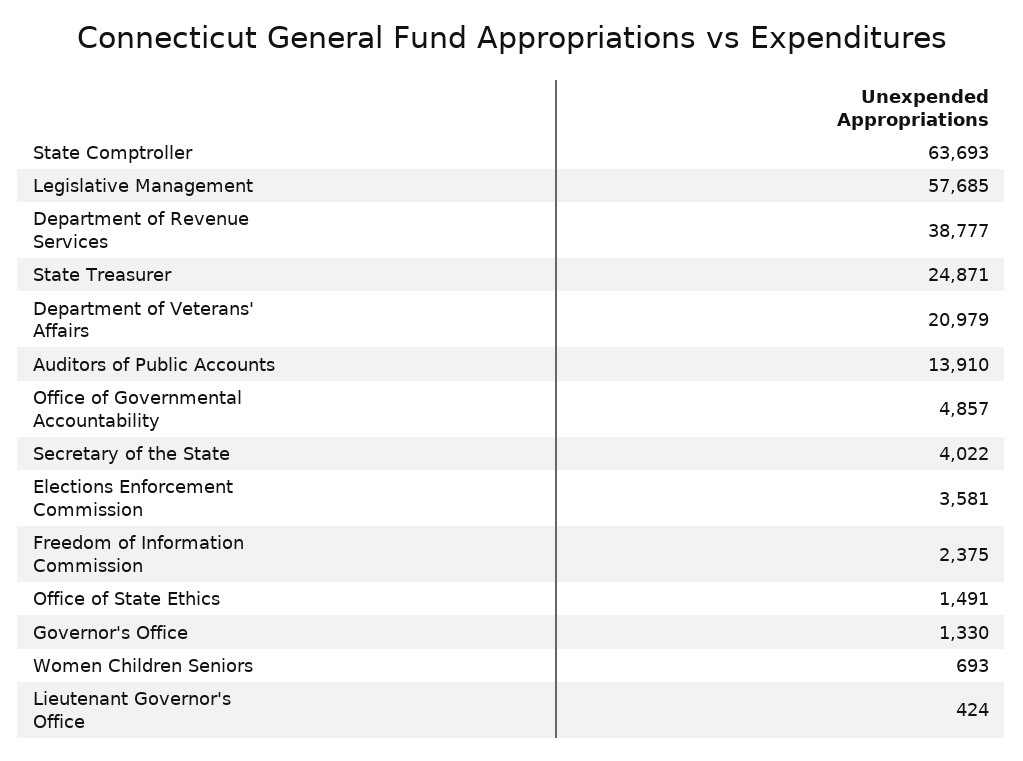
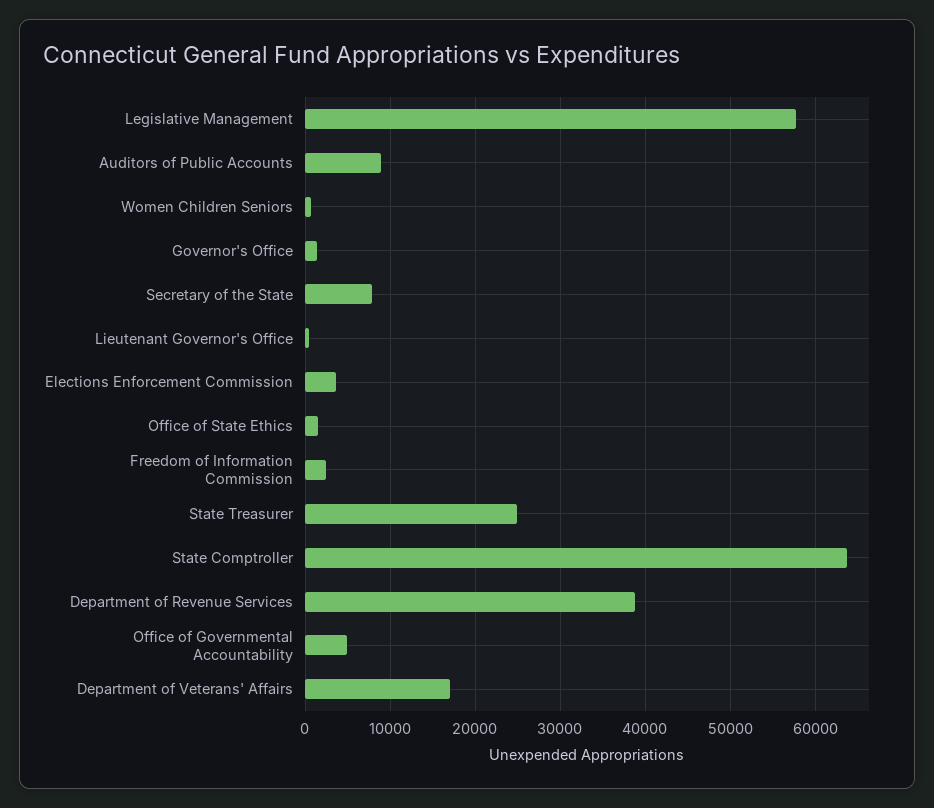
Department of Veterans' Affairs: 20979 -> 17000
Auditors of Public Accounts: 13910 -> 9000
Secretary of the State: 4022 -> 8000

